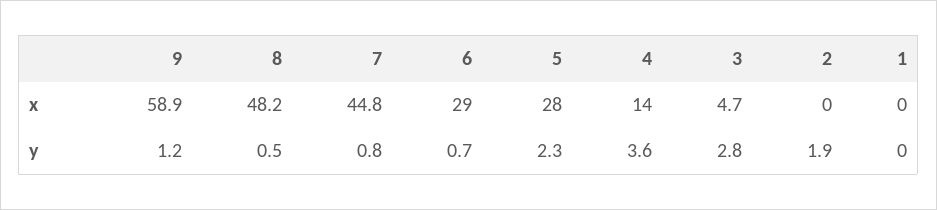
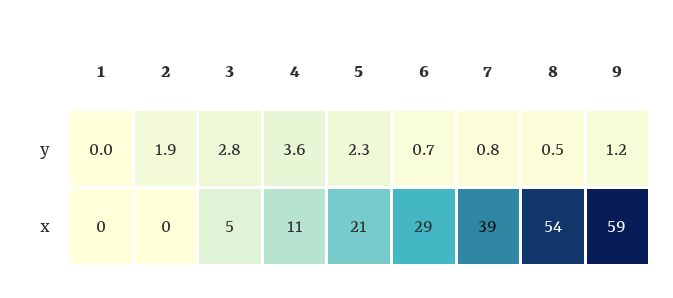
8, x: 48.2 -> 54
7, x: 44.8 -> 39
5, x: 28 -> 21
4, x: 14 -> 11

